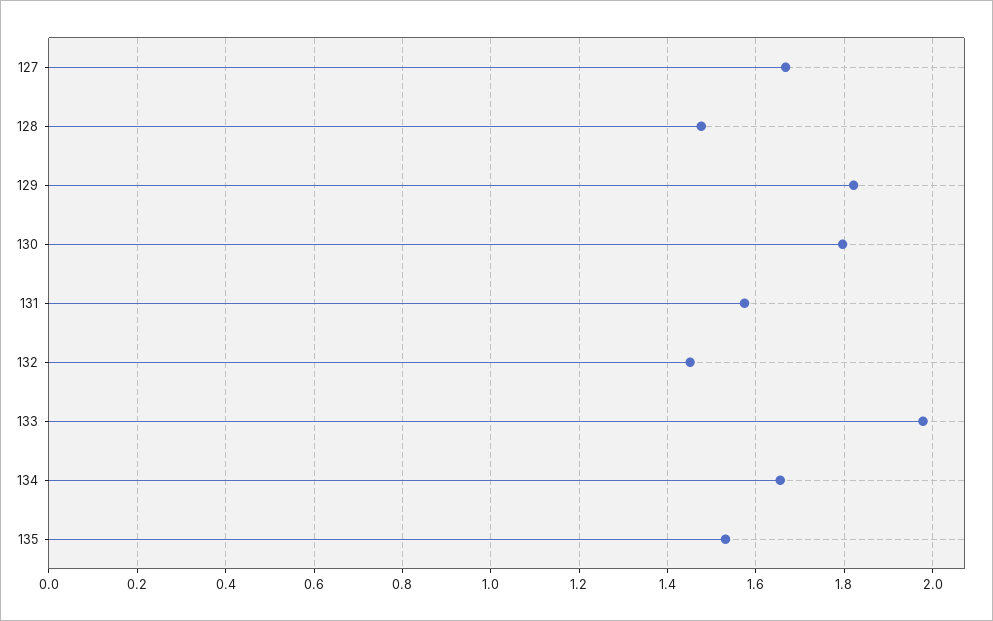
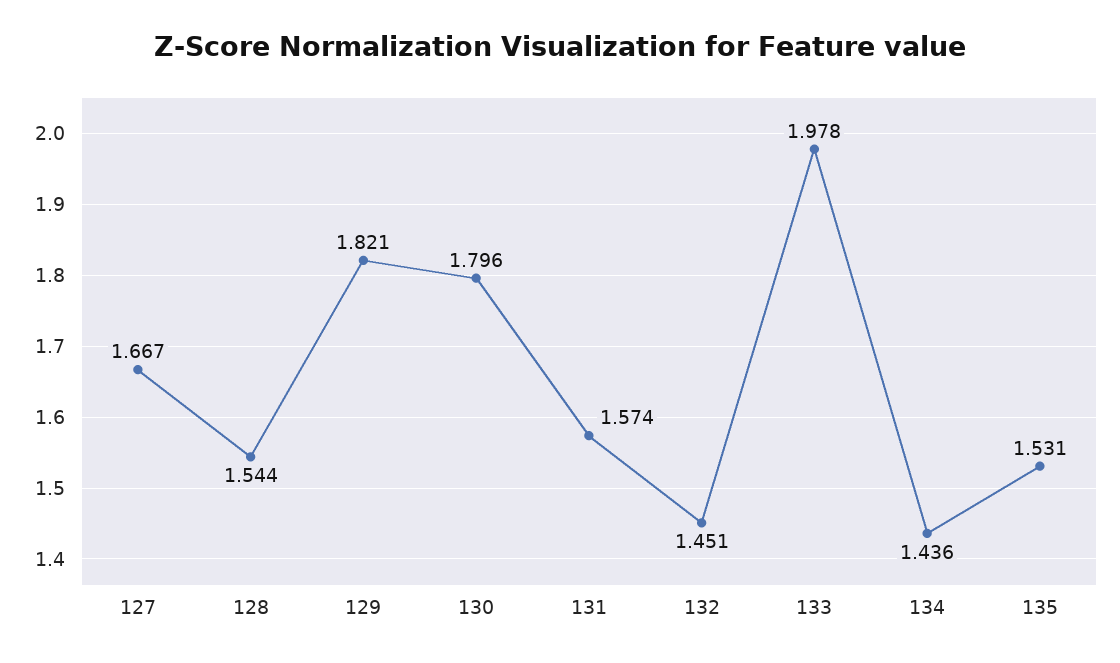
128: 1.48 -> 1.544
134: 1.66 -> 1.436

